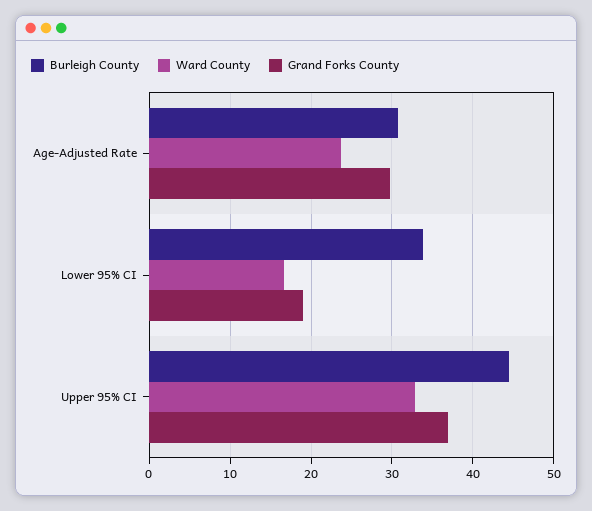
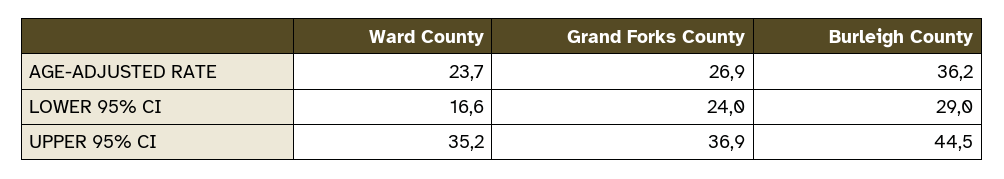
Burleigh County, Age-Adjusted Rate: 31 -> 36.2
Grand Forks County, Age-Adjusted Rate: 30 -> 26.9
Burleigh County, Lower 95% CI: 34 -> 29
Grand Forks County, Lower 95% CI: 19 -> 24
Ward County, Upper 95% CI: 33 -> 35.2

